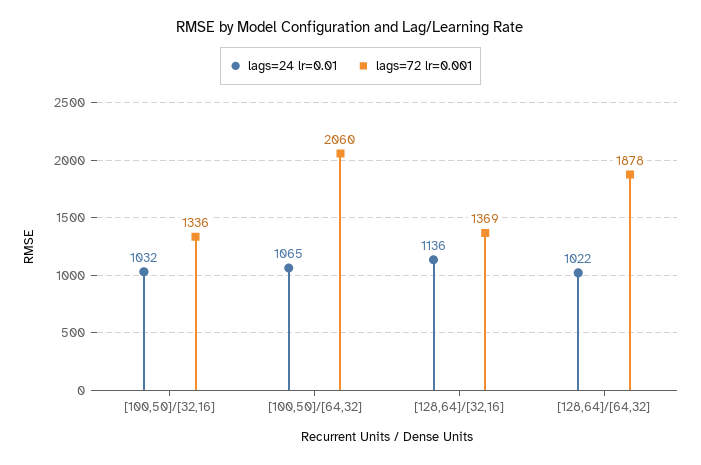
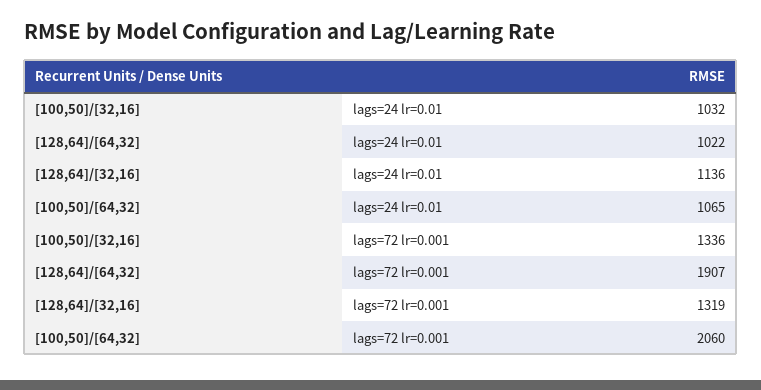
lags=72 lr=0.001, [128,64]/[32,16]: 1369 -> 1319
lags=72 lr=0.001, [128,64]/[64,32]: 1878 -> 1907

